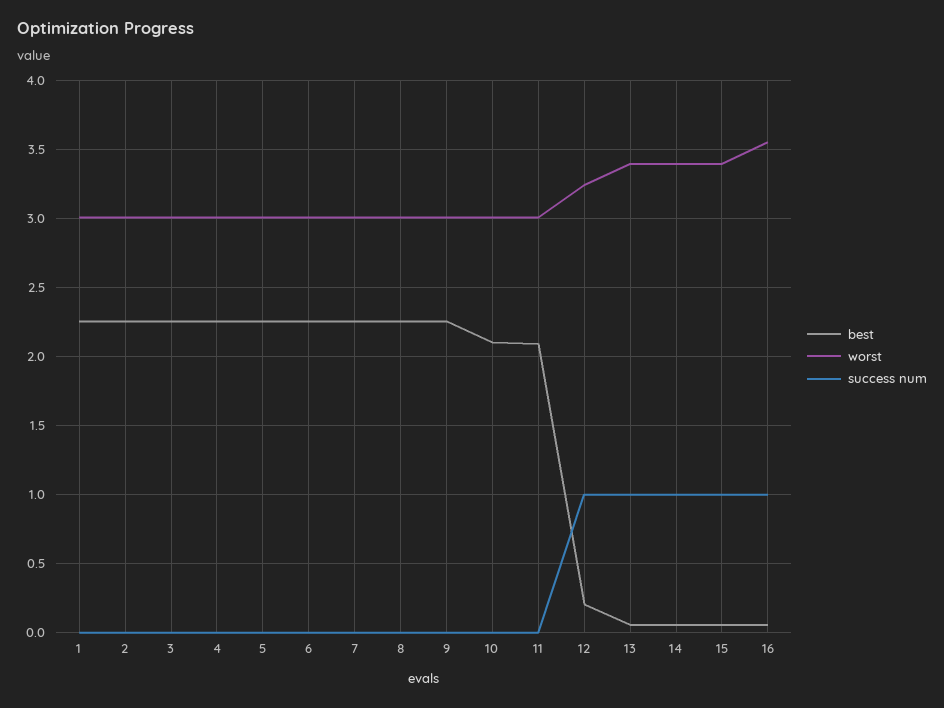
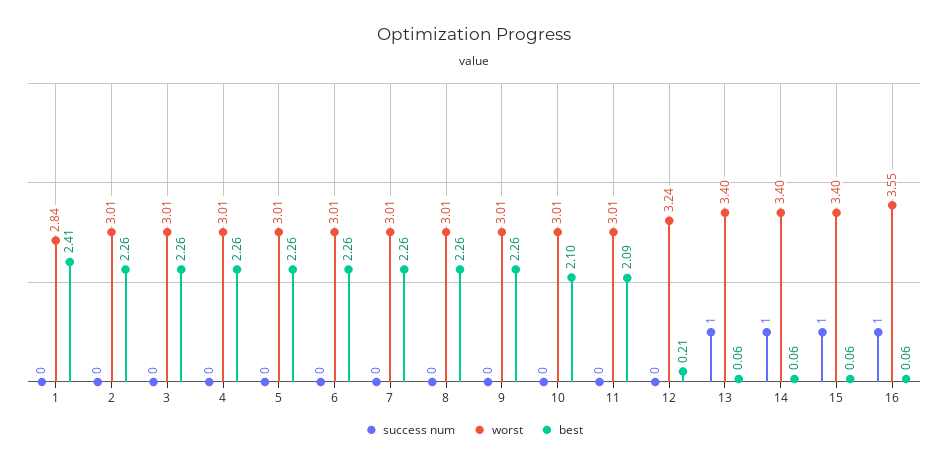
best, 1: 2.25 -> 2.41
worst, 1: 3 -> 2.84
success num, 12: 1 -> 0

